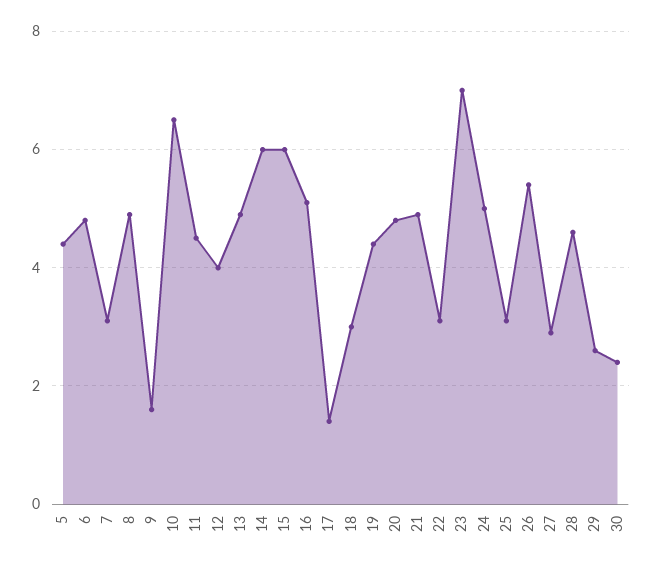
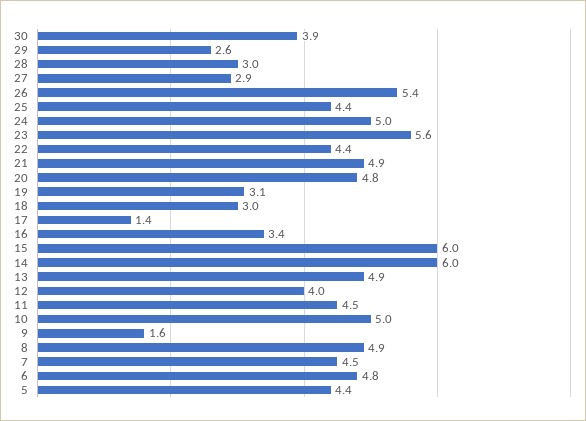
7: 3 -> 4.5
10: 6.5 -> 5
16: 5 -> 3.4
19: 4.5 -> 3.1
22: 3 -> 4.4
23: 7 -> 5.6
25: 3 -> 4.4
28: 4.5 -> 3
30: 2.5 -> 3.9

